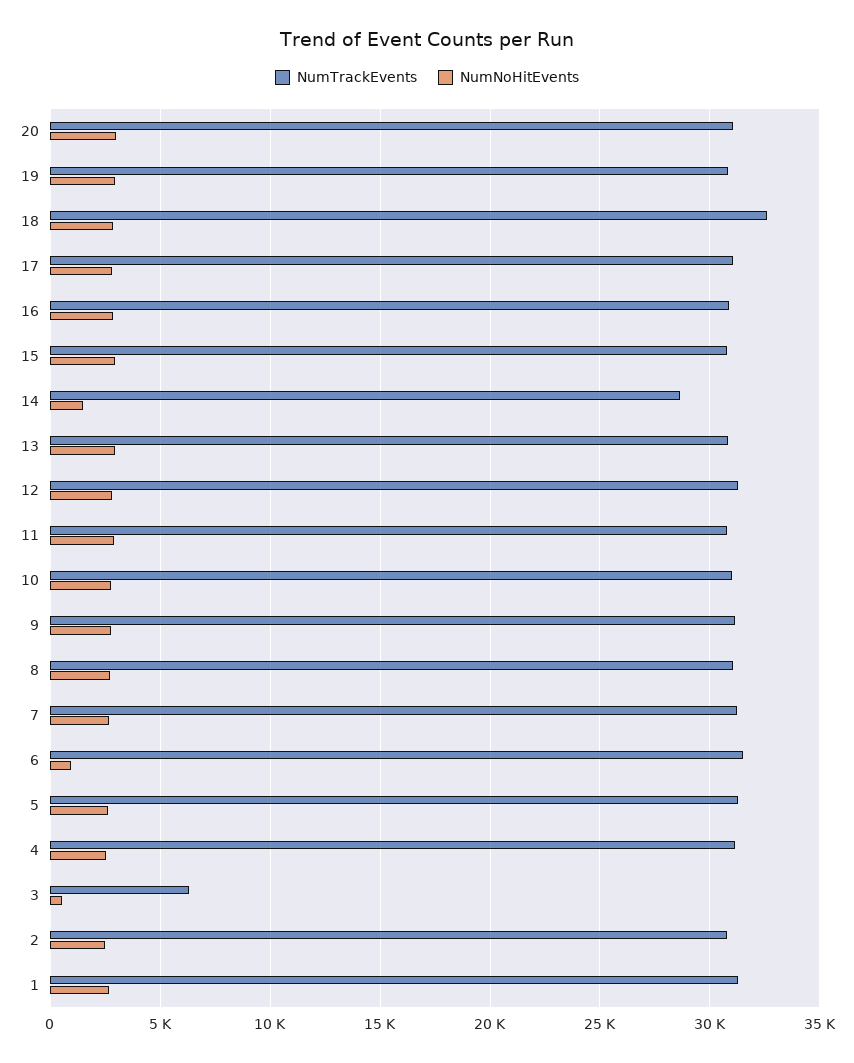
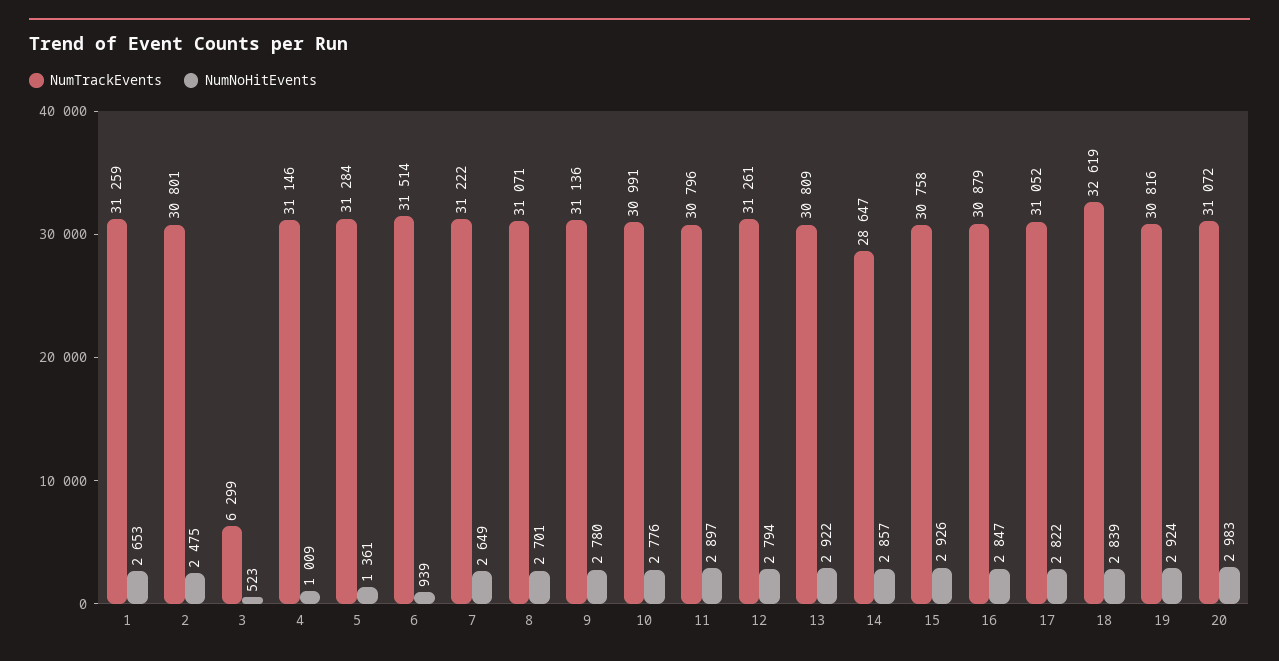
NumNoHitEvents, 14: 1500 -> 2857
NumNoHitEvents, 5: 2500 -> 1361
NumNoHitEvents, 4: 2500 -> 1009

